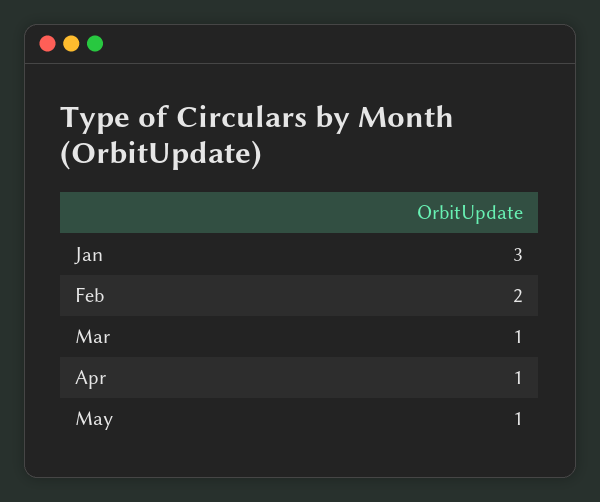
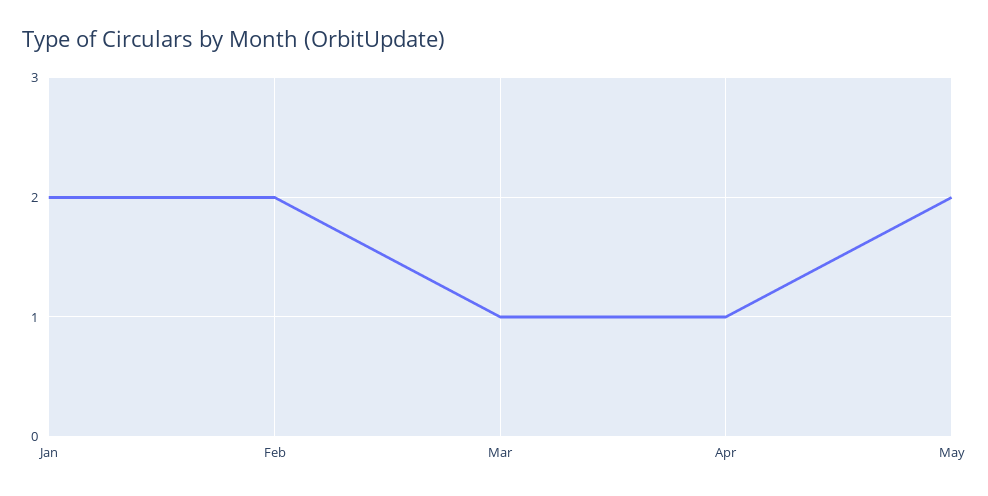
Jan: 3 -> 2
May: 1 -> 2

